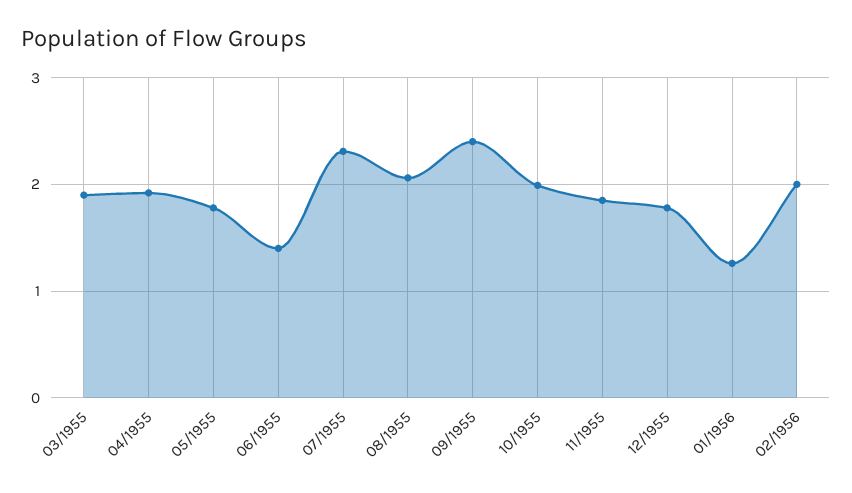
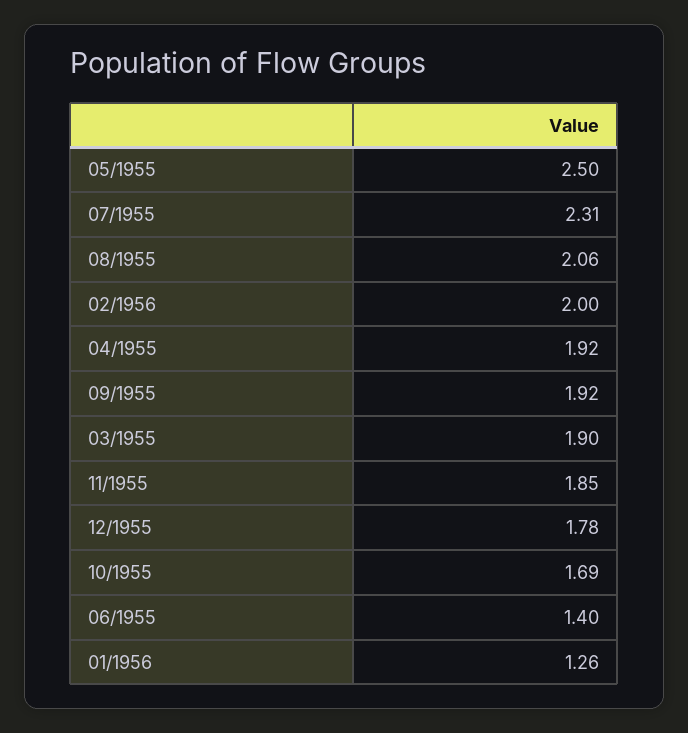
05/1955: 1.8 -> 2.5
09/1955: 2.4 -> 1.92
10/1955: 2 -> 1.69

